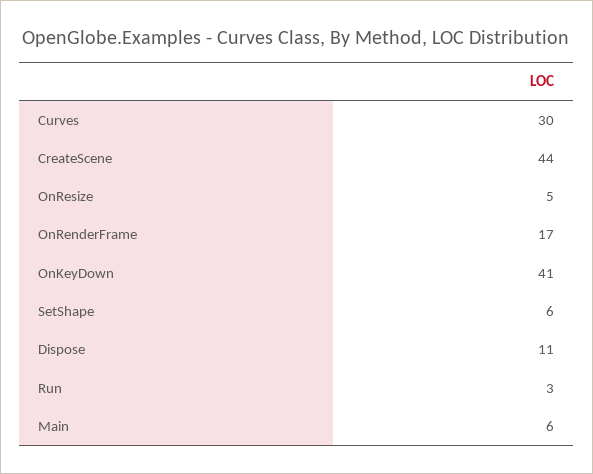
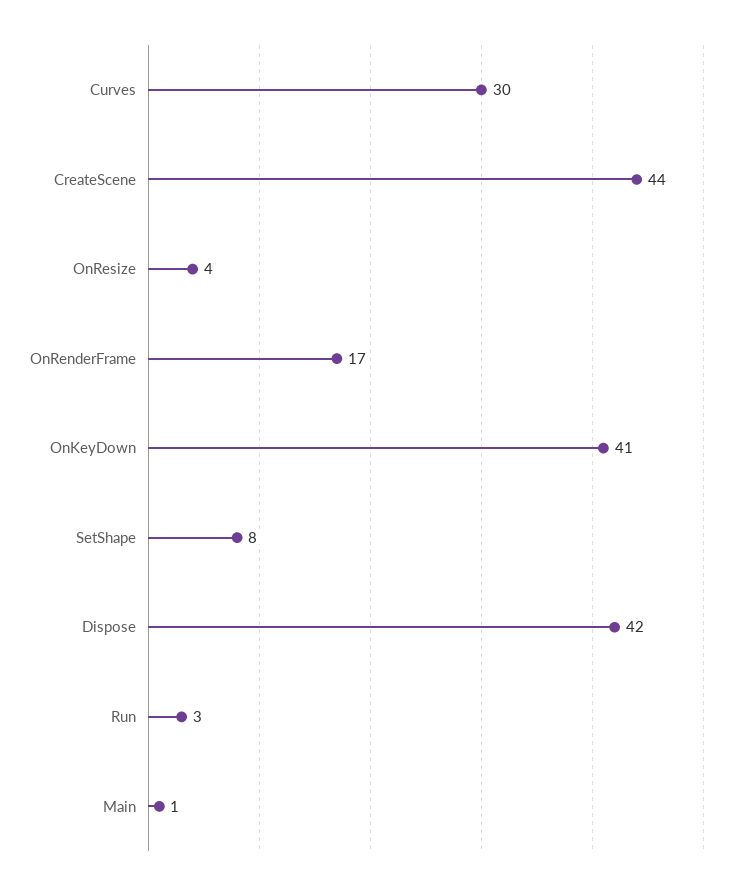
OnResize: 5 -> 4
SetShape: 6 -> 8
Dispose: 11 -> 42
Main: 6 -> 1

